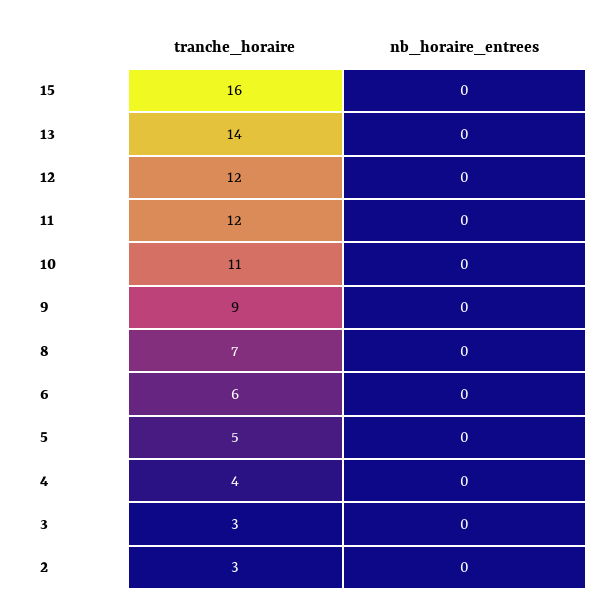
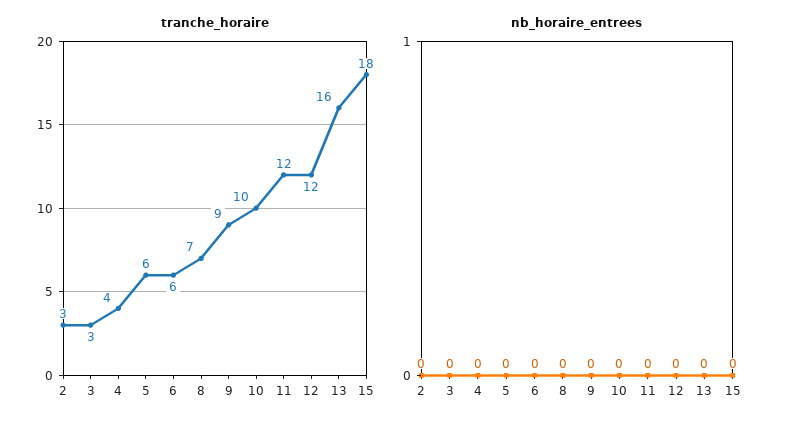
tranche_horaire, 15: 16 -> 18
tranche_horaire, 13: 14 -> 16
tranche_horaire, 10: 11 -> 10
tranche_horaire, 5: 5 -> 6

